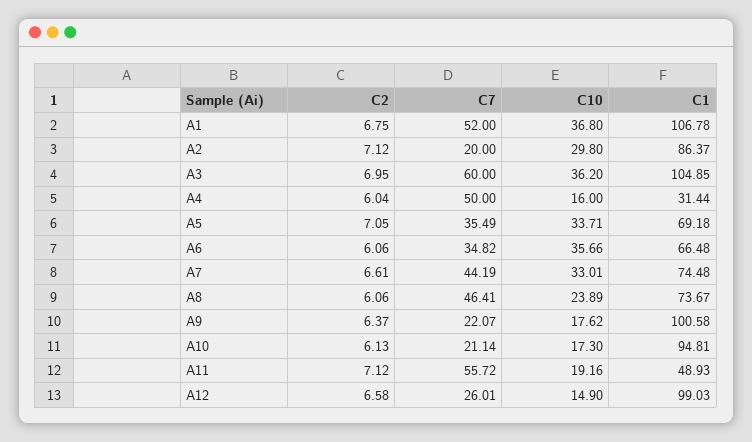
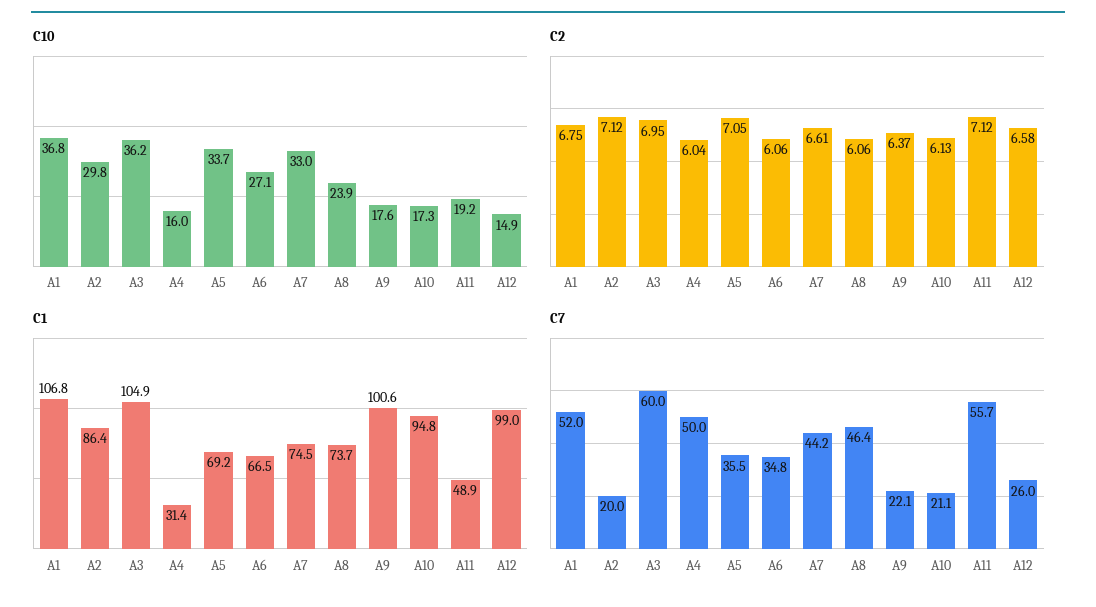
C10, A6: 35.66 -> 27.1

